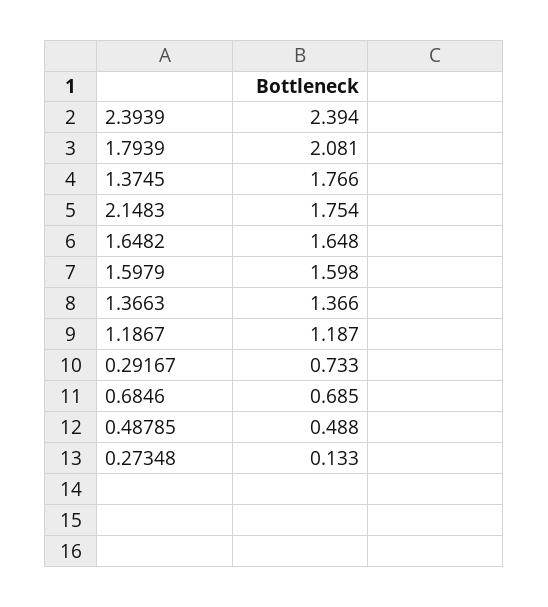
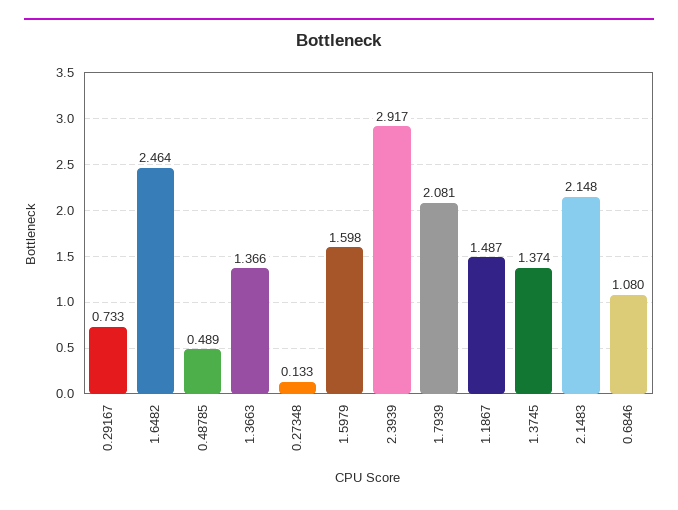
2.3939: 2.394 -> 2.917
1.3745: 1.766 -> 1.374
2.1483: 1.754 -> 2.148
1.6482: 1.648 -> 2.464
1.1867: 1.187 -> 1.487
0.6846: 0.685 -> 1.08
0.48785: 0.488 -> 0.489

